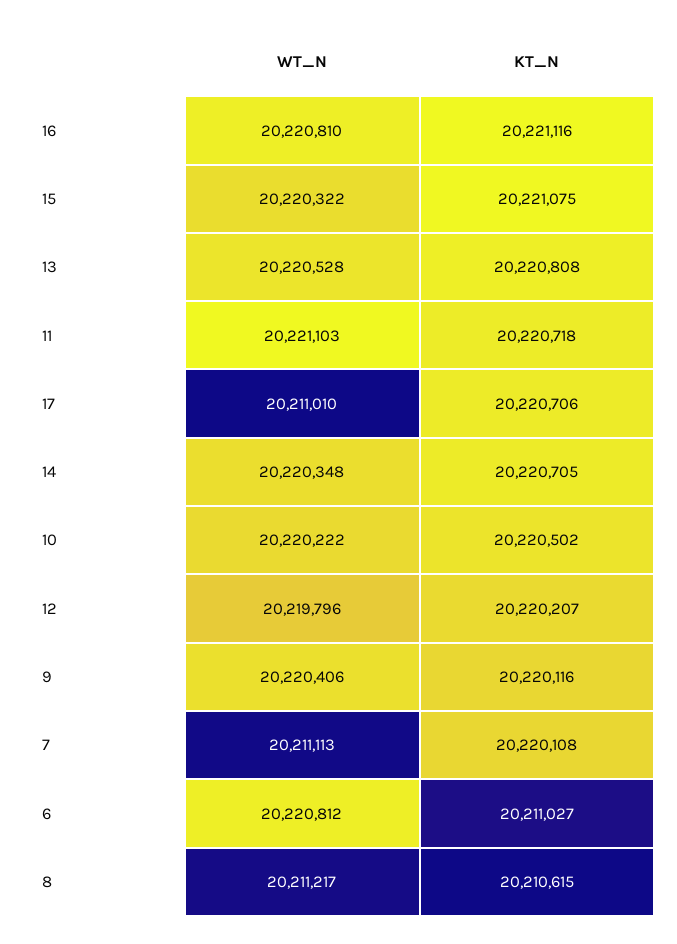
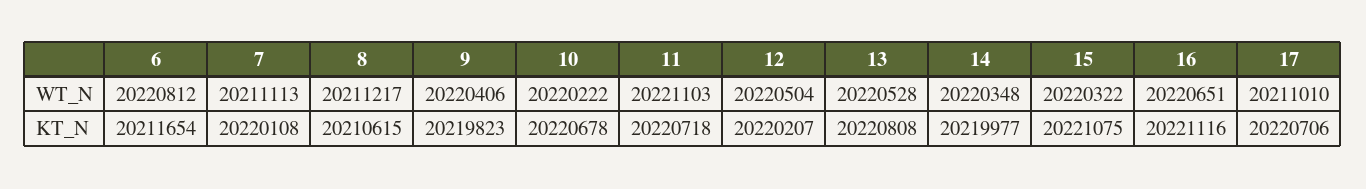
WT_N, 16: 20220810 -> 20220651
KT_N, 14: 20220705 -> 20219977
KT_N, 10: 20220502 -> 20220678
WT_N, 12: 20219796 -> 20220504
KT_N, 9: 20220116 -> 20219823
KT_N, 6: 20211027 -> 20211654

